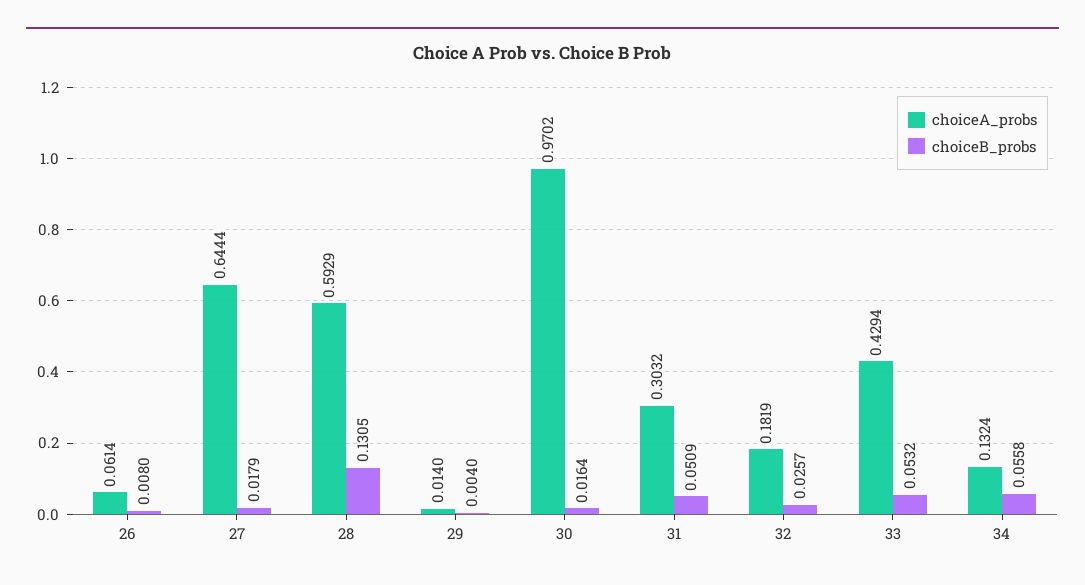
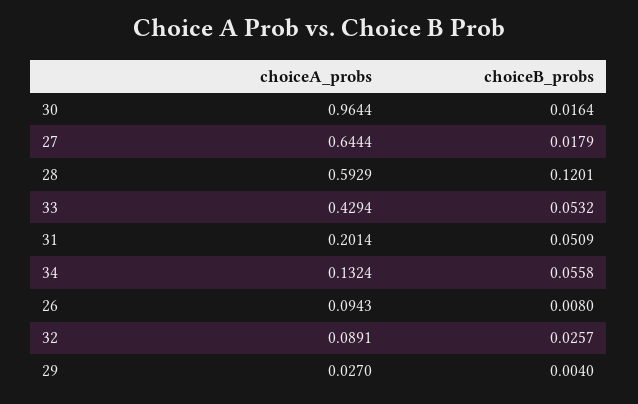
choiceA_probs, 26: 0.0614 -> 0.0943
choiceB_probs, 28: 0.1305 -> 0.1201
choiceA_probs, 29: 0.014 -> 0.027
choiceA_probs, 30: 0.9702 -> 0.9644
choiceA_probs, 31: 0.3032 -> 0.2014
choiceA_probs, 32: 0.1819 -> 0.0891

